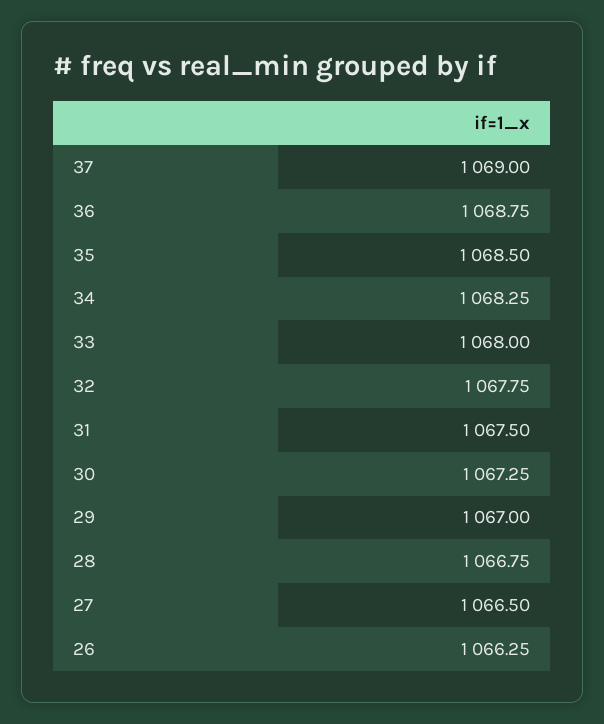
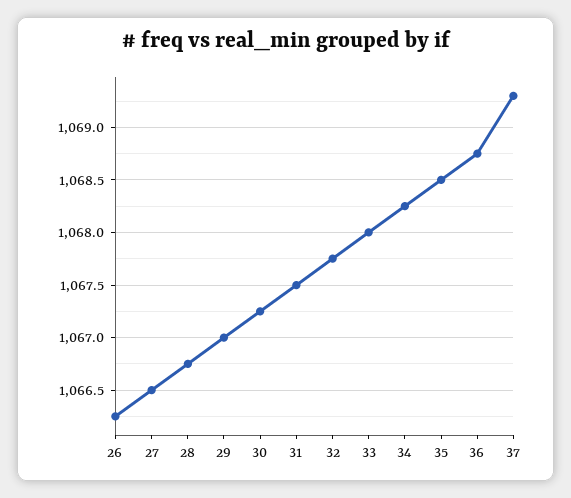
37: 1069 -> 1069.3

